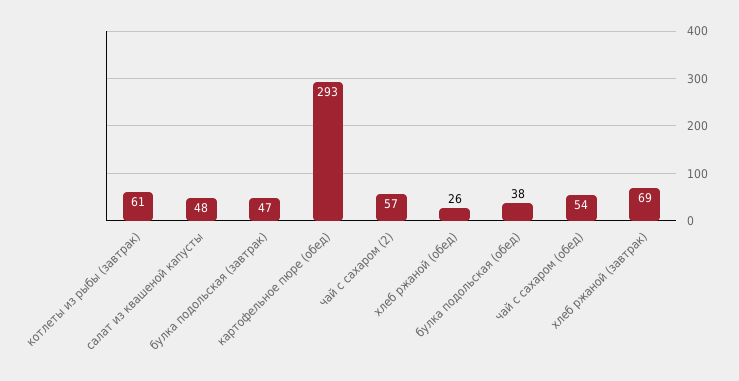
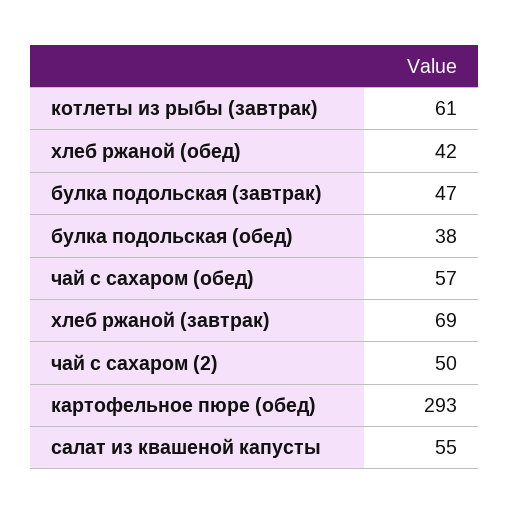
салат из квашеной капусты: 48 -> 55
чай с сахаром (2): 57 -> 50
хлеб ржаной (обед): 26 -> 42
чай с сахаром (обед): 54 -> 57

